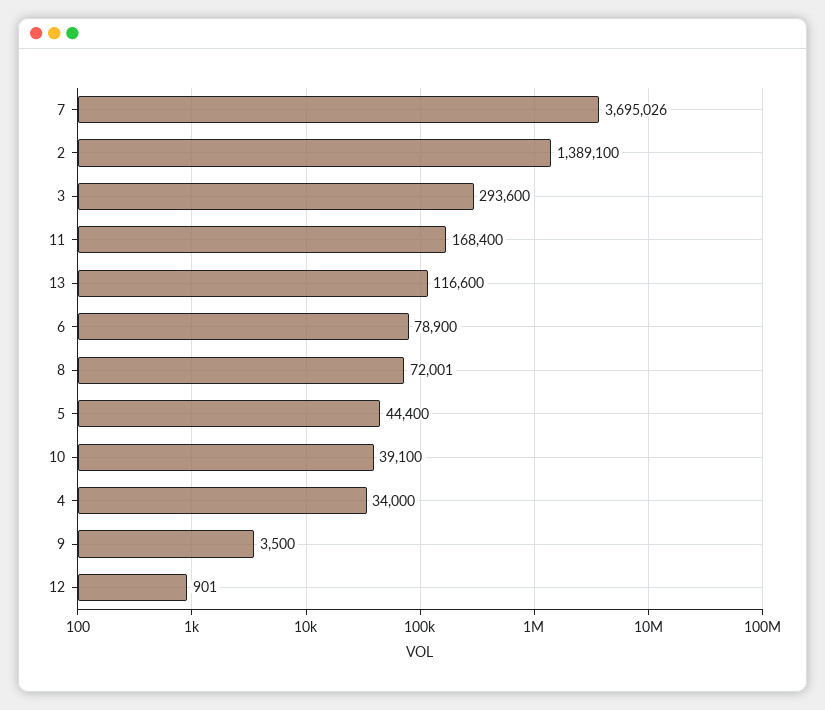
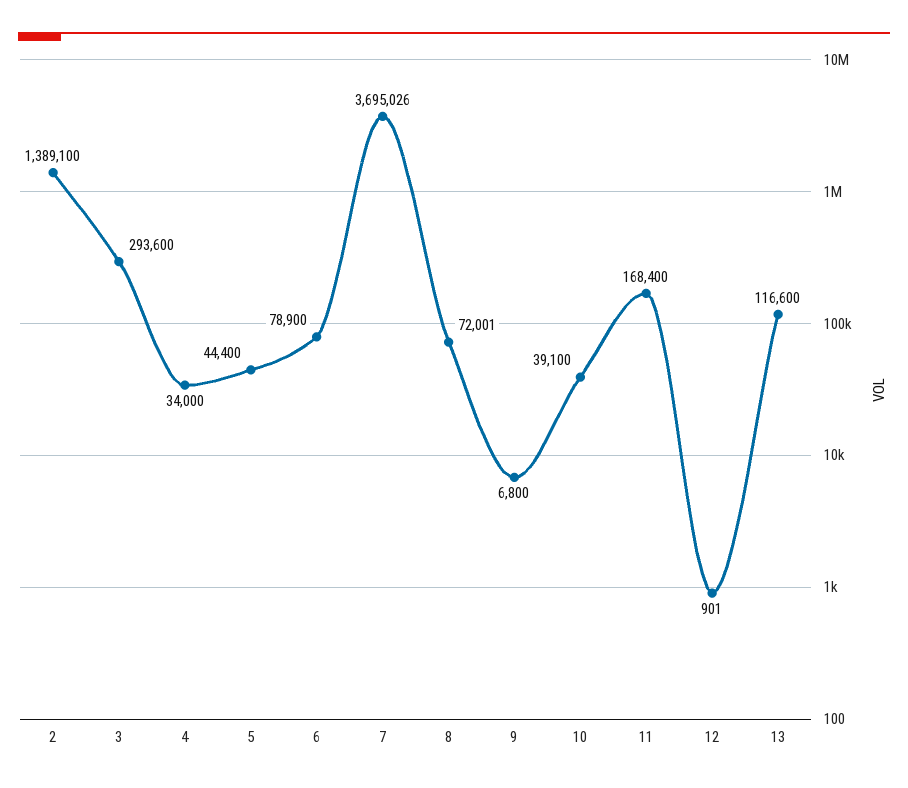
9: 3500 -> 6800

